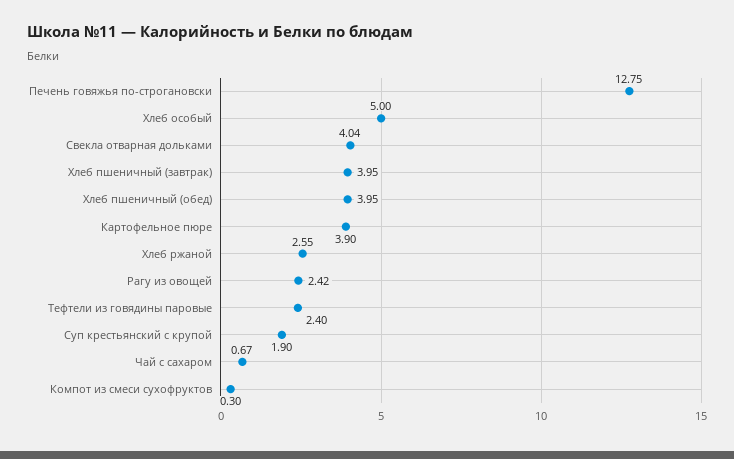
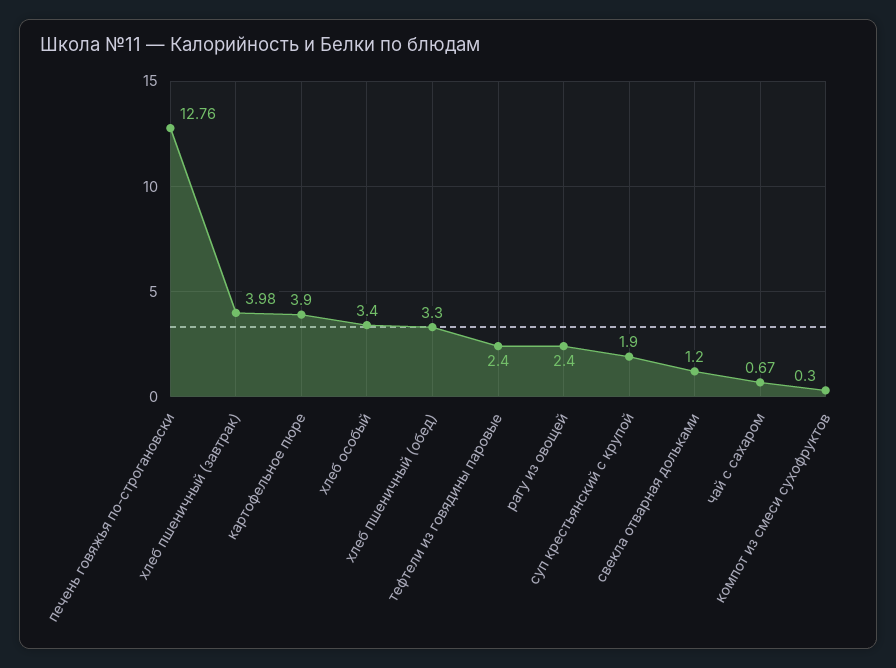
Печень говяжья по-строгановски: 12.75 -> 12.76
Хлеб особый: 5 -> 3.4
Свекла отварная дольками: 4.04 -> 1.2
Хлеб пшеничный (завтрак): 3.95 -> 3.98
Хлеб пшеничный (обед): 3.95 -> 3.3
Хлеб ржаной: 2.55 -> none
Рагу из овощей: 2.42 -> 2.4

